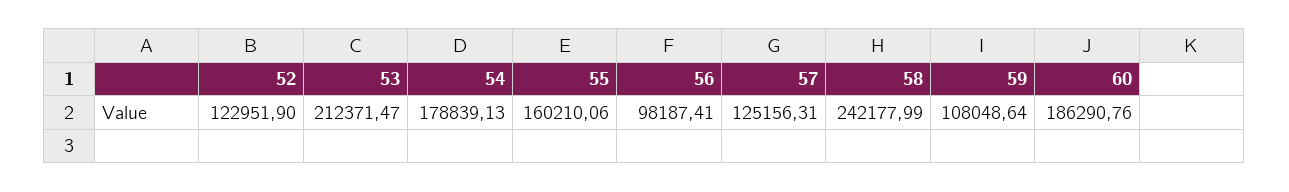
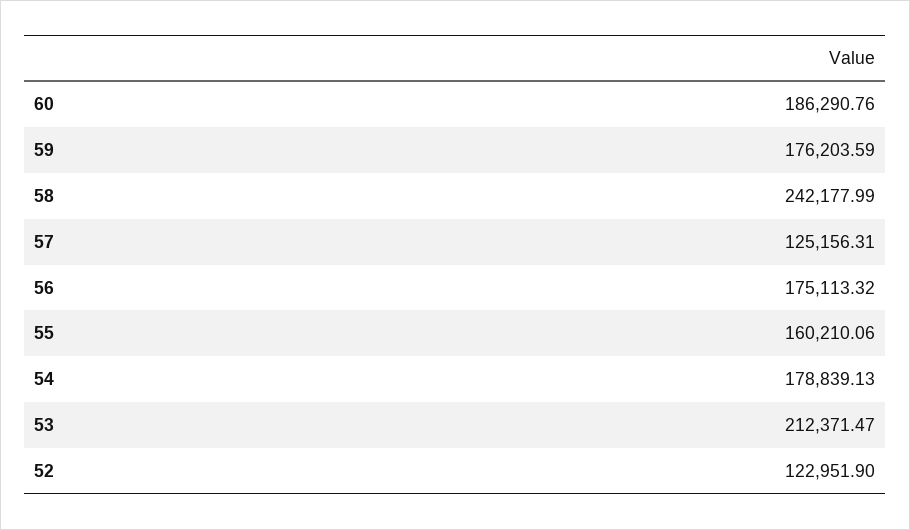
56: 98187.41 -> 175113.32
59: 108048.64 -> 176203.59

